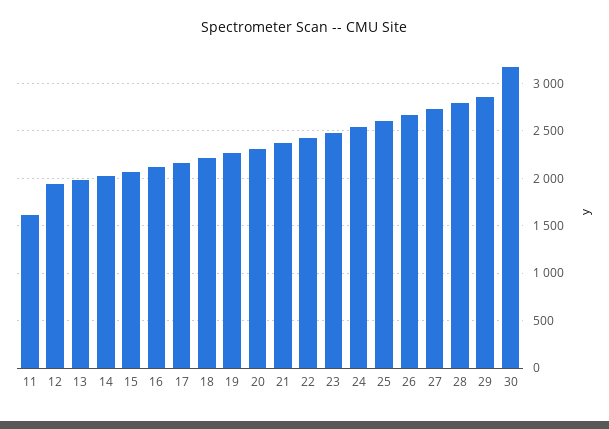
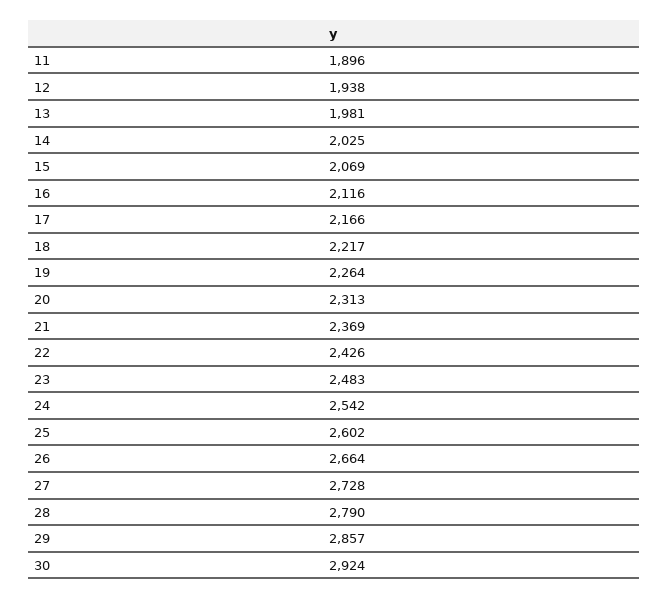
11: 1600 -> 1896
30: 3200 -> 2924

